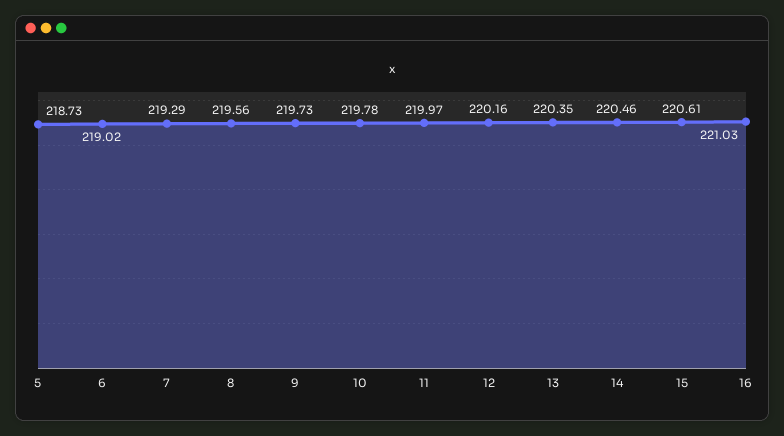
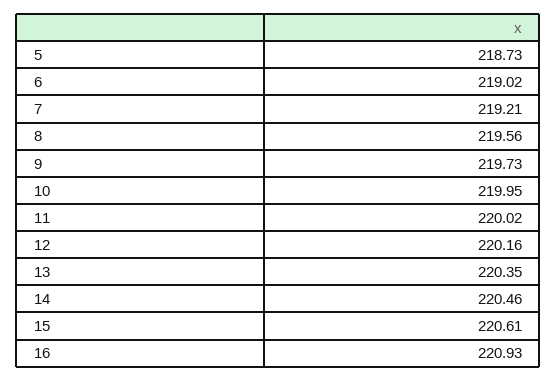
7: 219.29 -> 219.21
10: 219.78 -> 219.95
11: 219.97 -> 220.02
16: 221.03 -> 220.93

